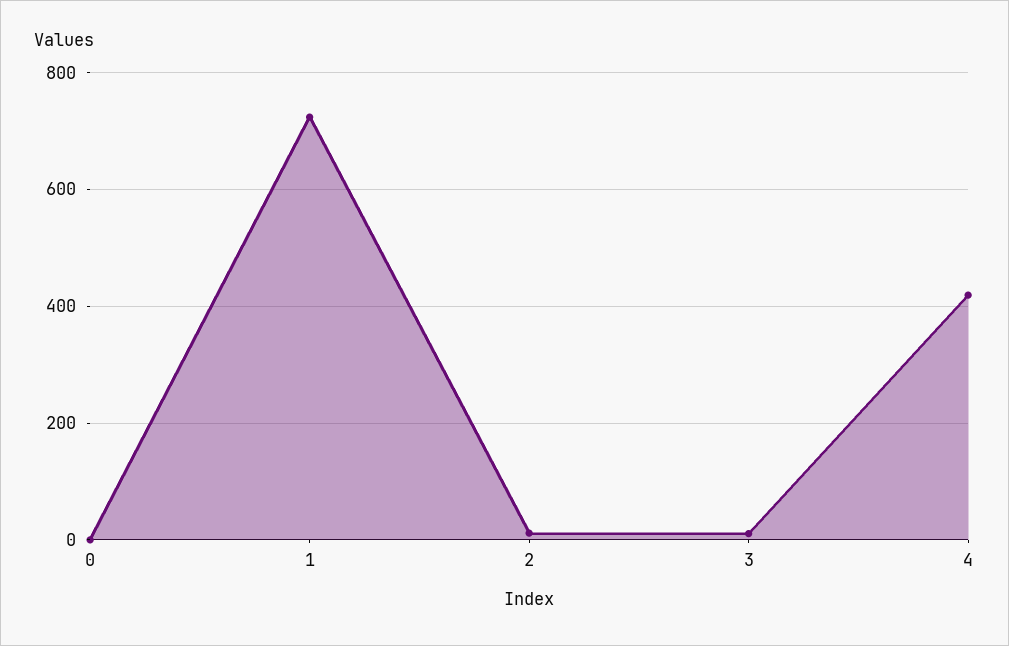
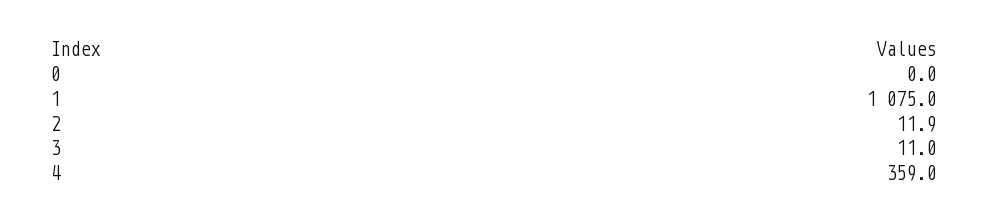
1: 720 -> 1075
4: 420 -> 359

